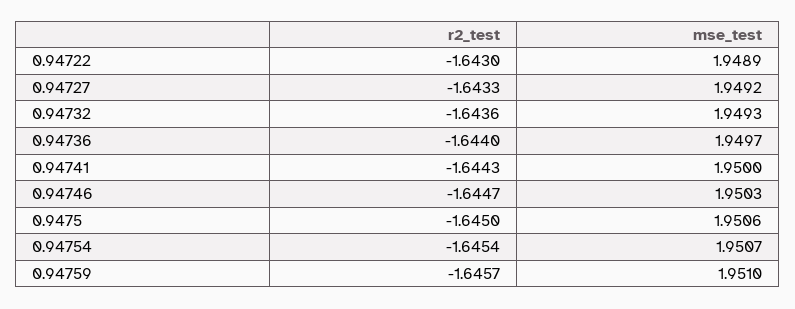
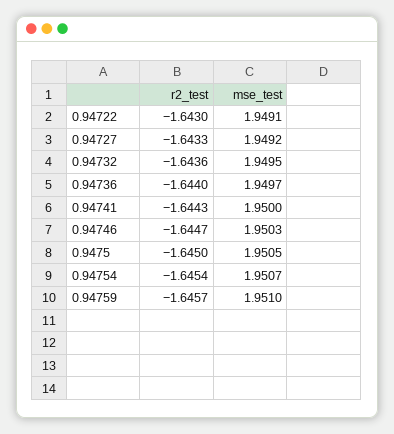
mse_test, 0.94722: 1.9489 -> 1.9491
mse_test, 0.94732: 1.9493 -> 1.9495
mse_test, 0.9475: 1.9506 -> 1.9505

